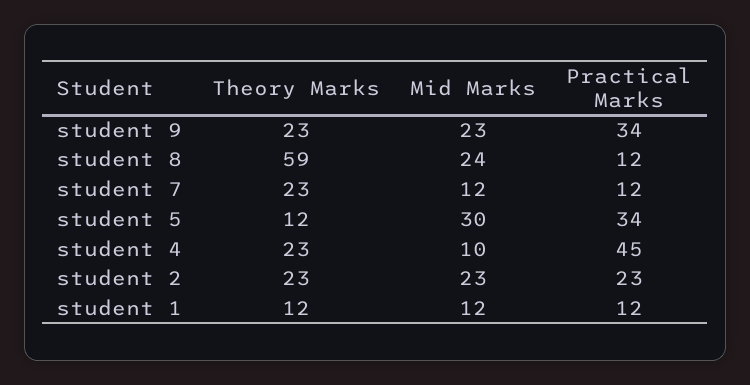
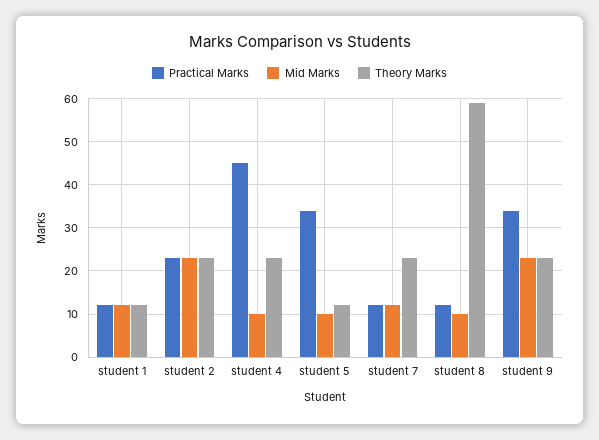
Mid Marks, student 8: 24 -> 10
Mid Marks, student 5: 30 -> 10

